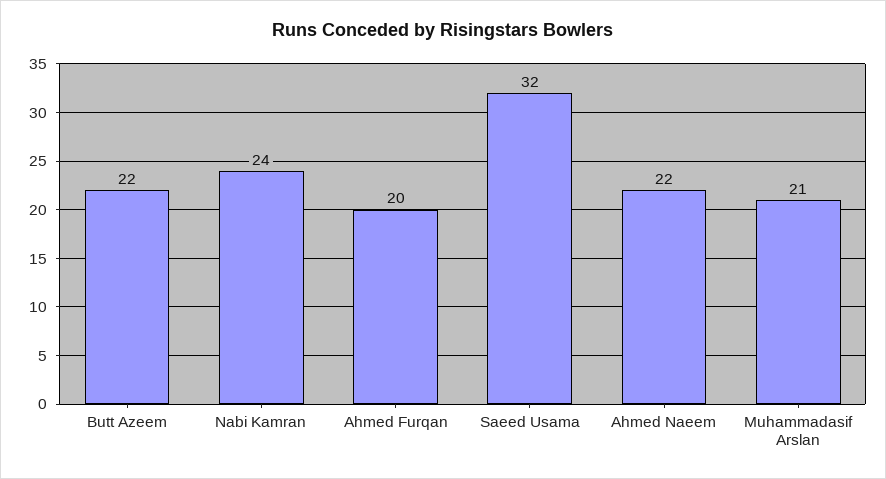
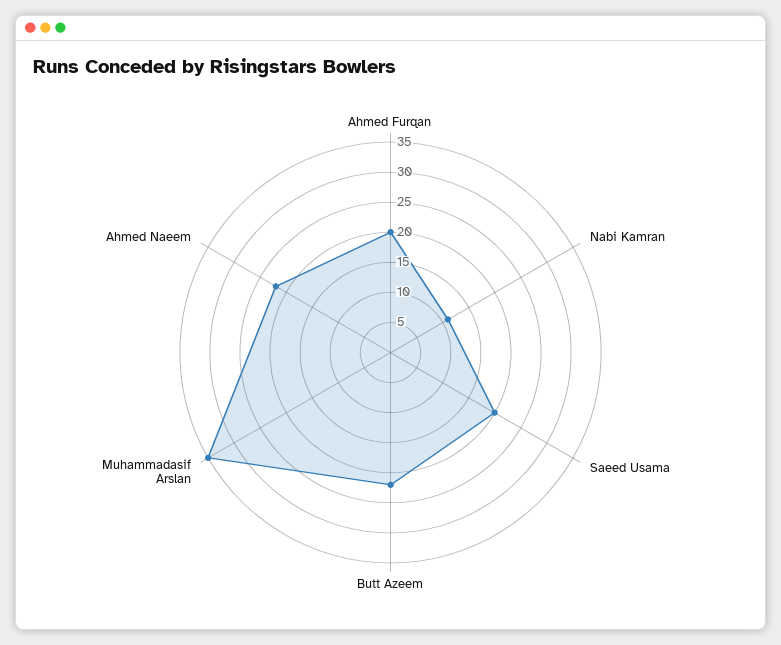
Nabi Kamran: 24 -> 10
Saeed Usama: 32 -> 20
Muhammadasif Arslan: 21 -> 35

